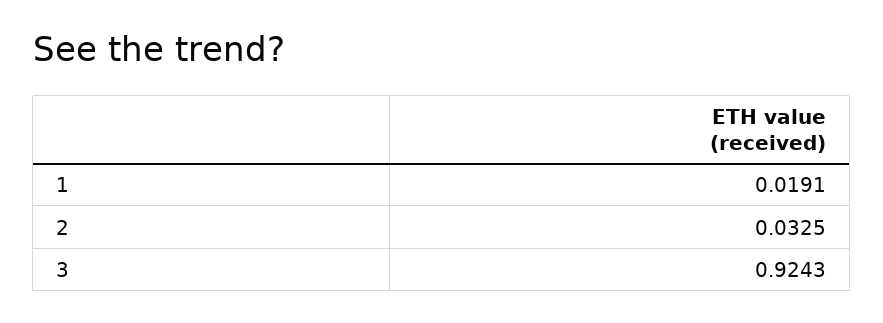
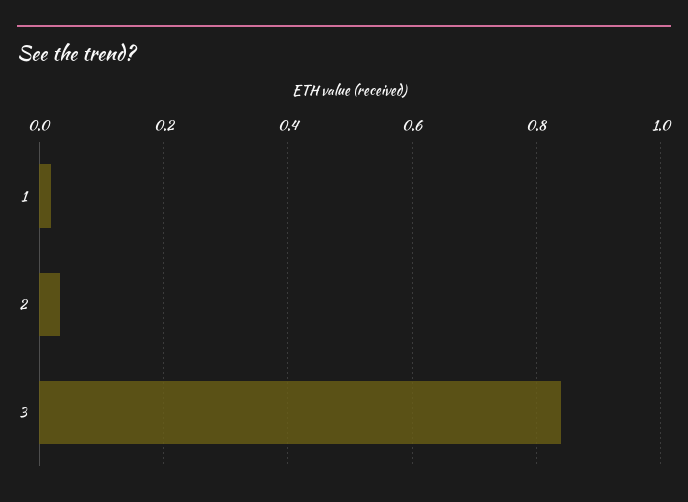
3: 0.9243 -> 0.84

